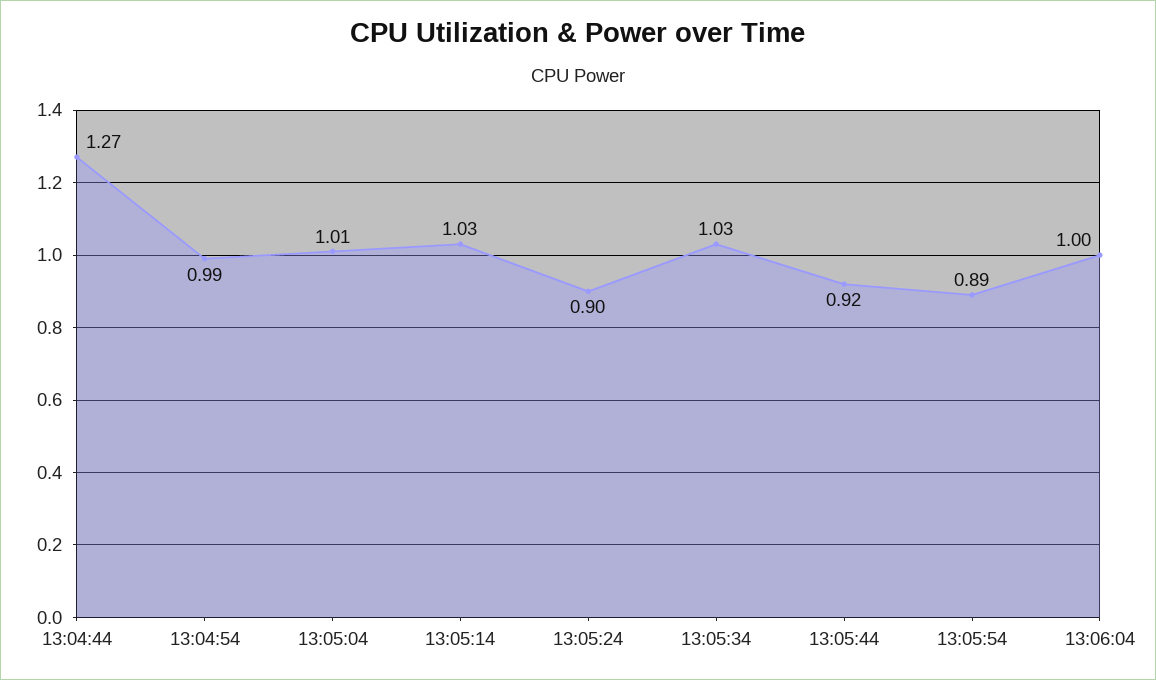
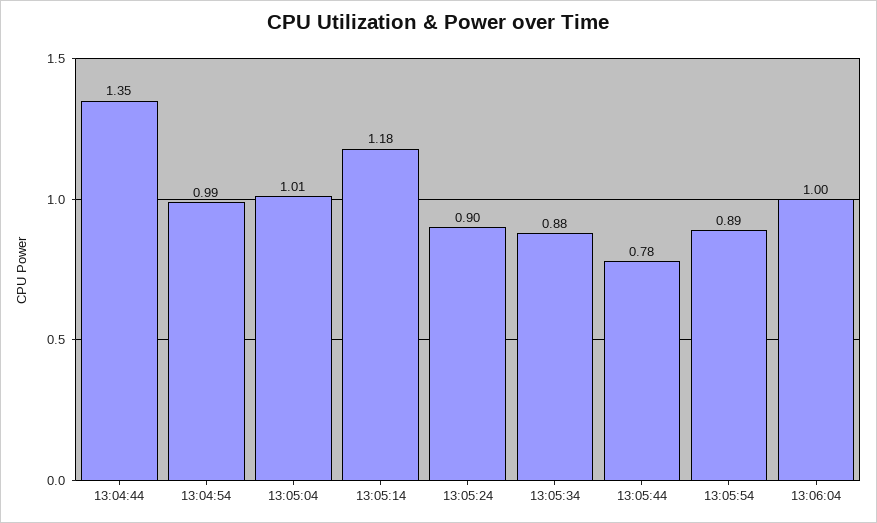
13:04:44: 1.27 -> 1.35
13:05:14: 1.03 -> 1.18
13:05:34: 1.03 -> 0.88
13:05:44: 0.92 -> 0.78

